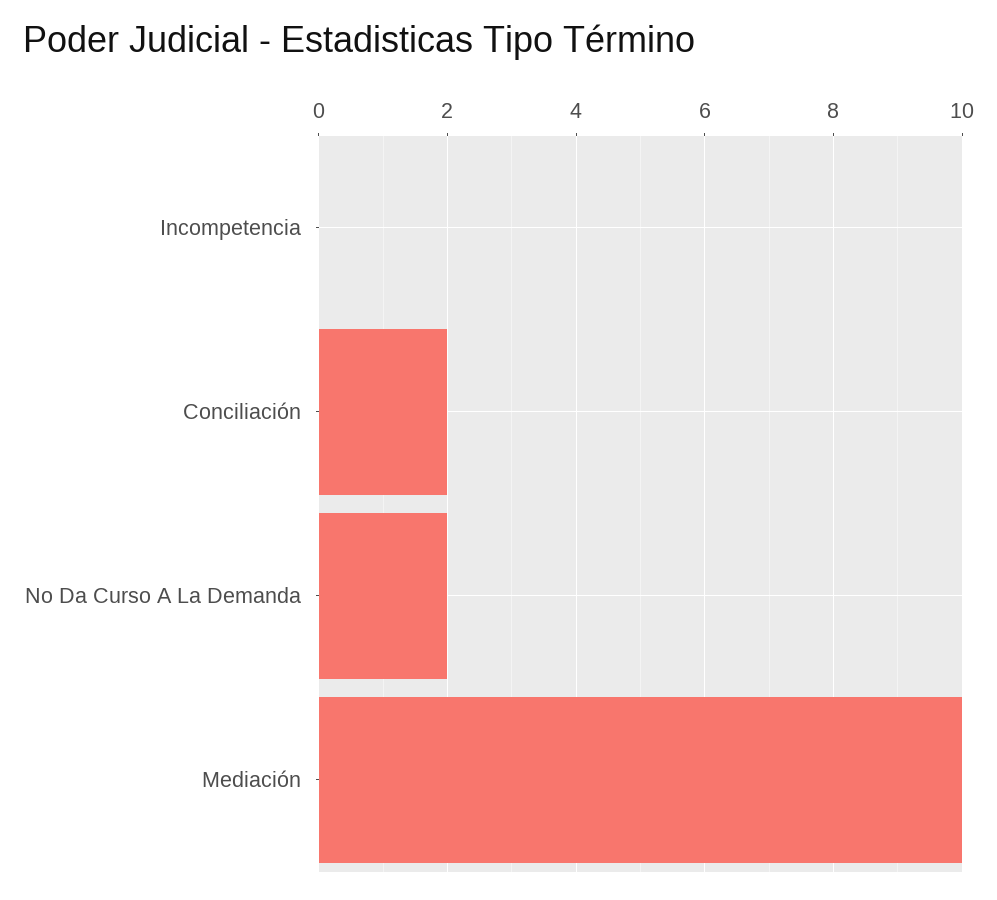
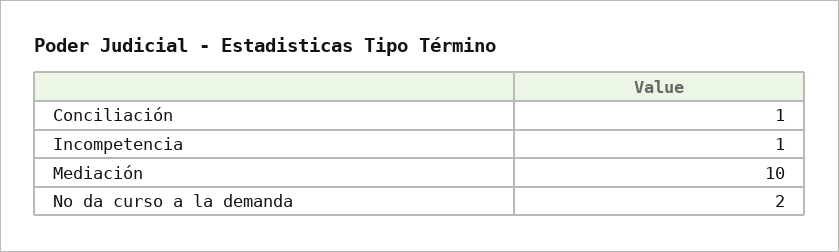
Incompetencia: 0 -> 1
Conciliación: 2 -> 1

